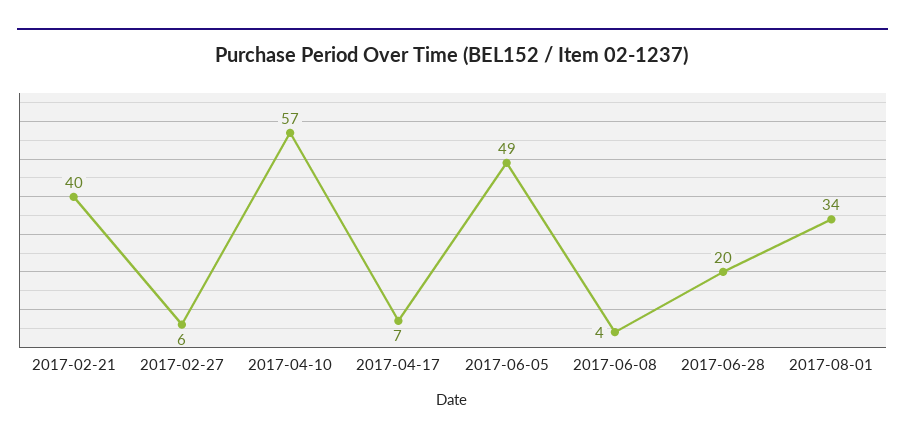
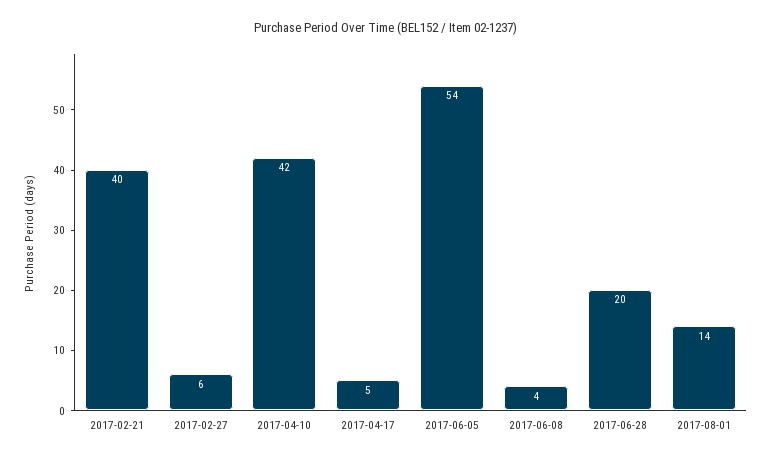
2017-04-10: 57 -> 42
2017-04-17: 7 -> 5
2017-06-05: 49 -> 54
2017-08-01: 34 -> 14

